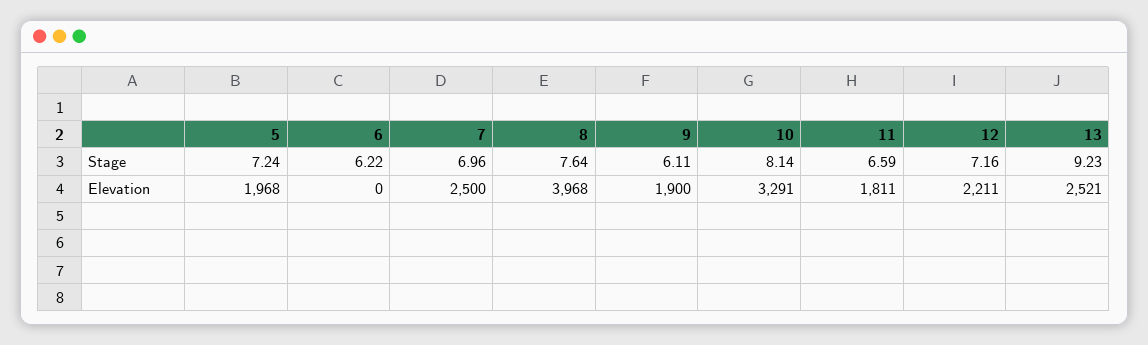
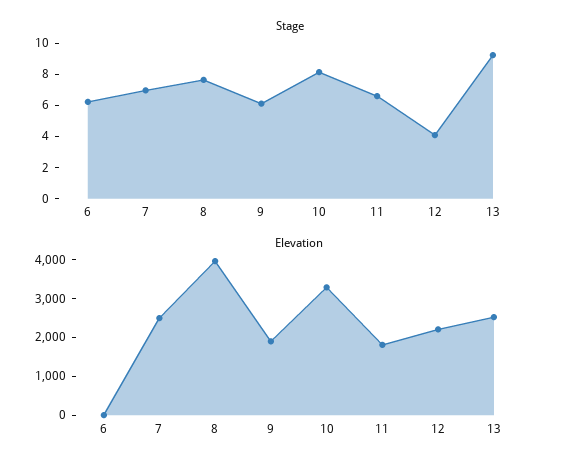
Stage, 5: 7.24 -> none
Stage, 12: 7.16 -> 4
Elevation, 5: 1968 -> none

